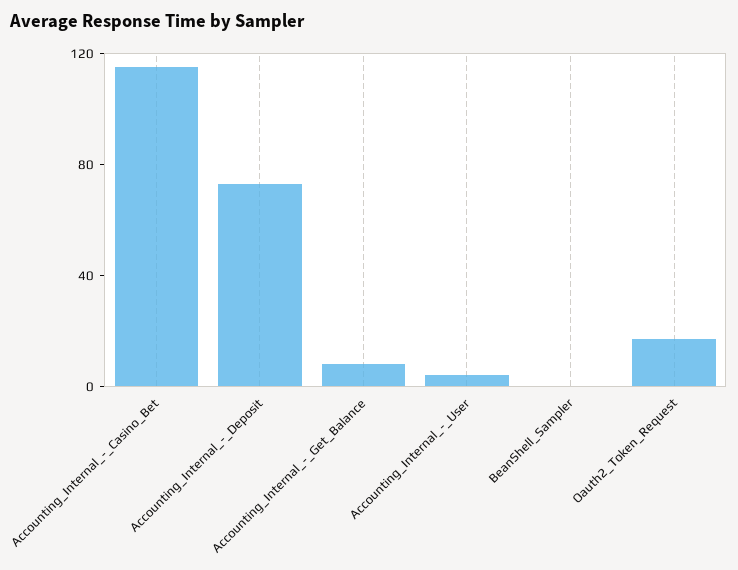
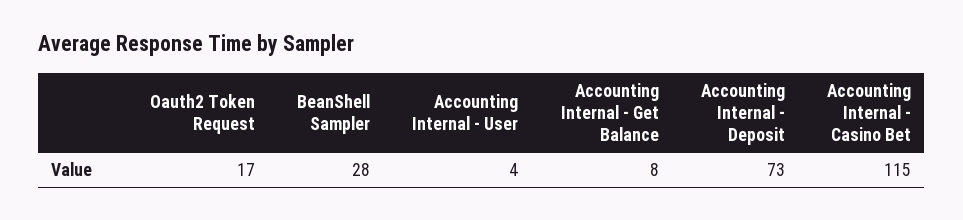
BeanShell_Sampler: 0 -> 28

